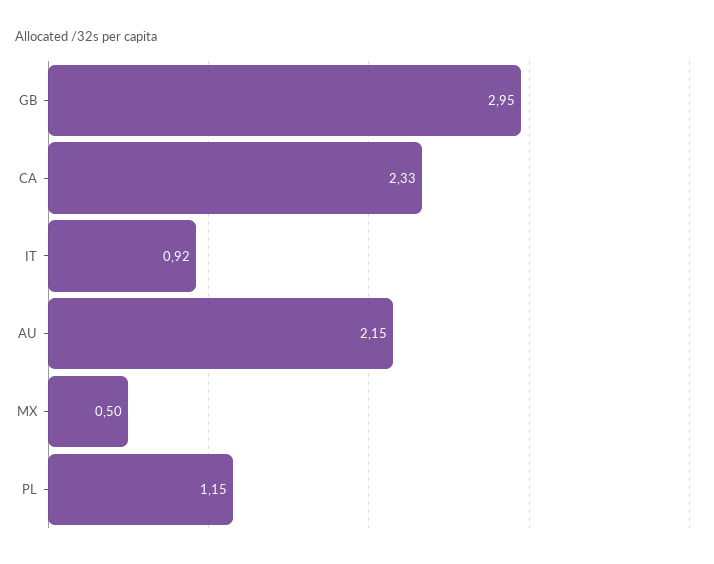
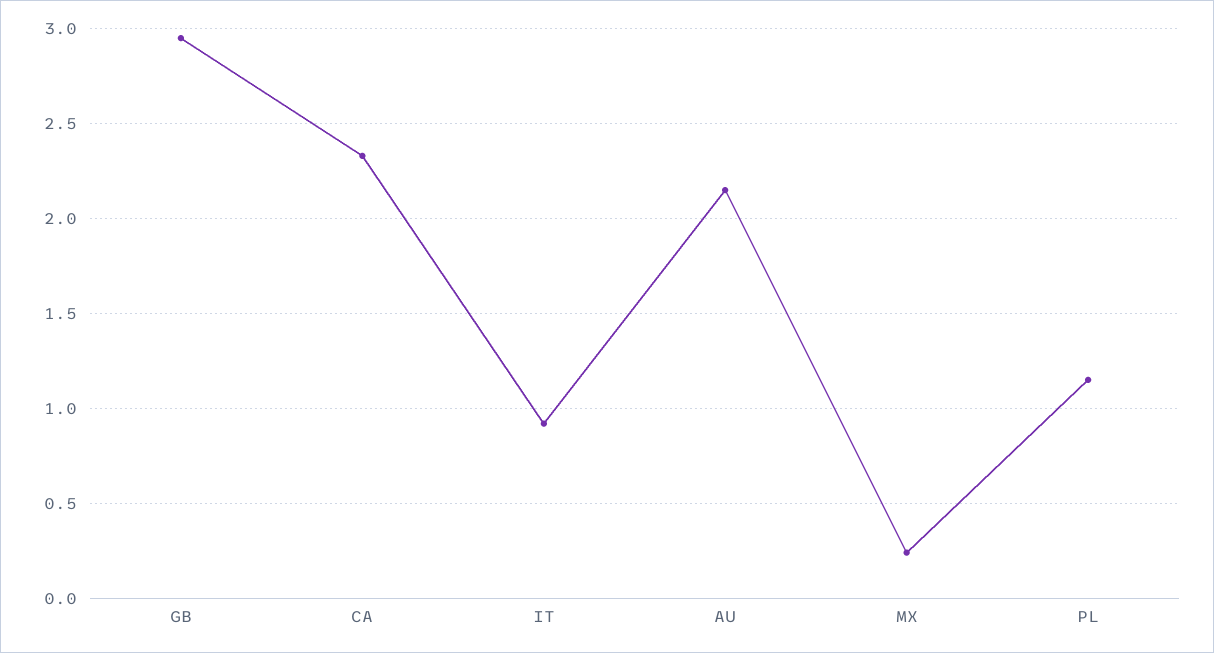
MX: 0.5 -> 0.25

